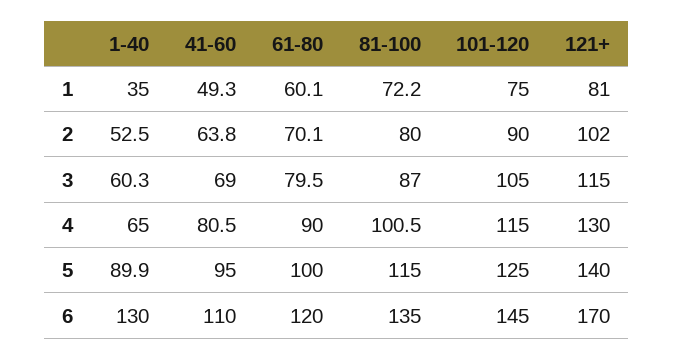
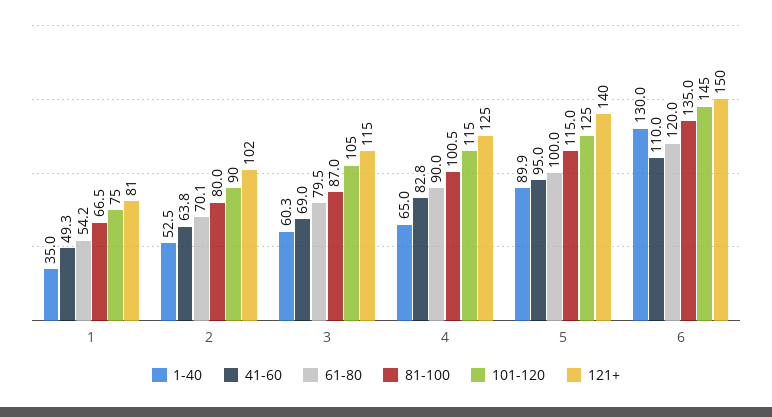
61-80, 1: 60.1 -> 54.2
81-100, 1: 72.2 -> 66.5
41-60, 4: 80.5 -> 82.8
121+, 4: 130 -> 125
121+, 6: 170 -> 150

